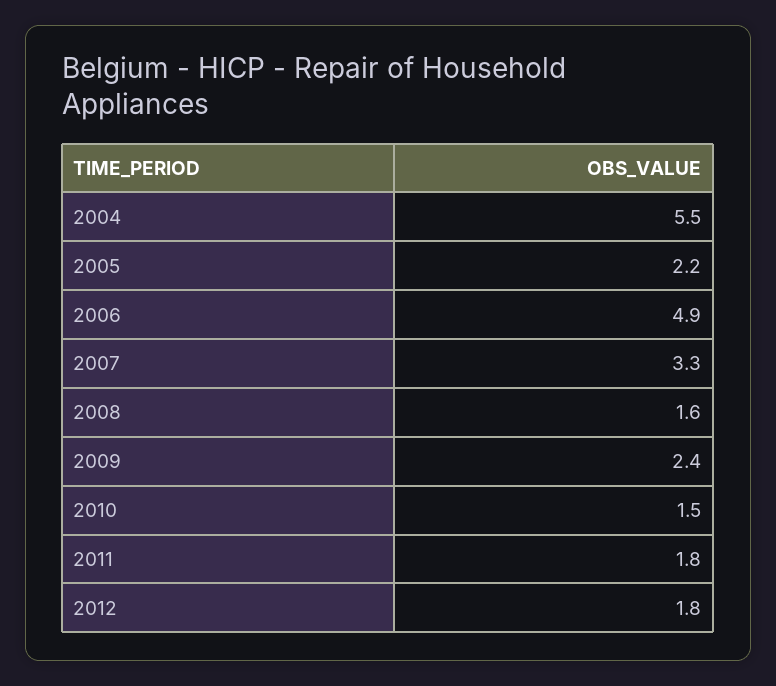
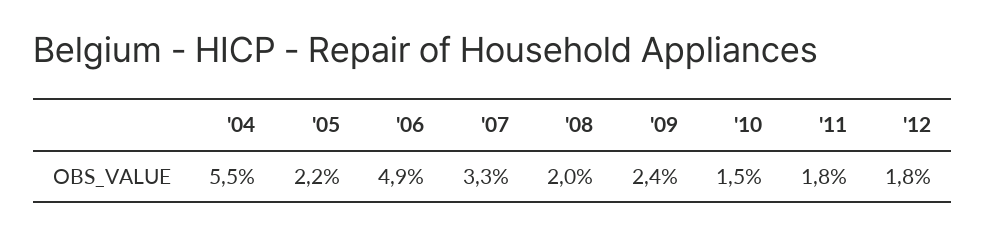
2008: 1.6 -> 2

